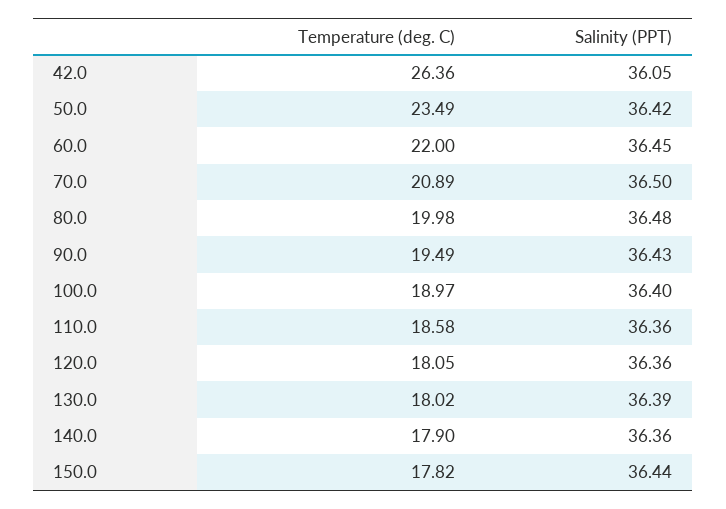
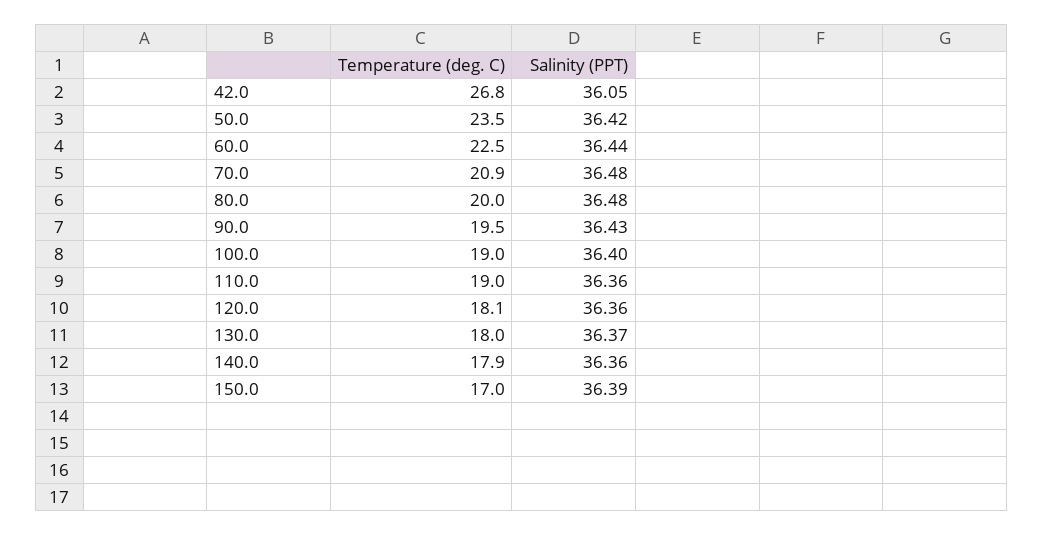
Temperature (deg. C), 42.0: 26.36 -> 26.8
Temperature (deg. C), 60.0: 22 -> 22.5
Salinity (PPT), 60.0: 36.45 -> 36.44
Salinity (PPT), 70.0: 36.5 -> 36.48
Temperature (deg. C), 110.0: 18.58 -> 19
Salinity (PPT), 130.0: 36.39 -> 36.37
Temperature (deg. C), 150.0: 17.82 -> 17
Salinity (PPT), 150.0: 36.44 -> 36.39

